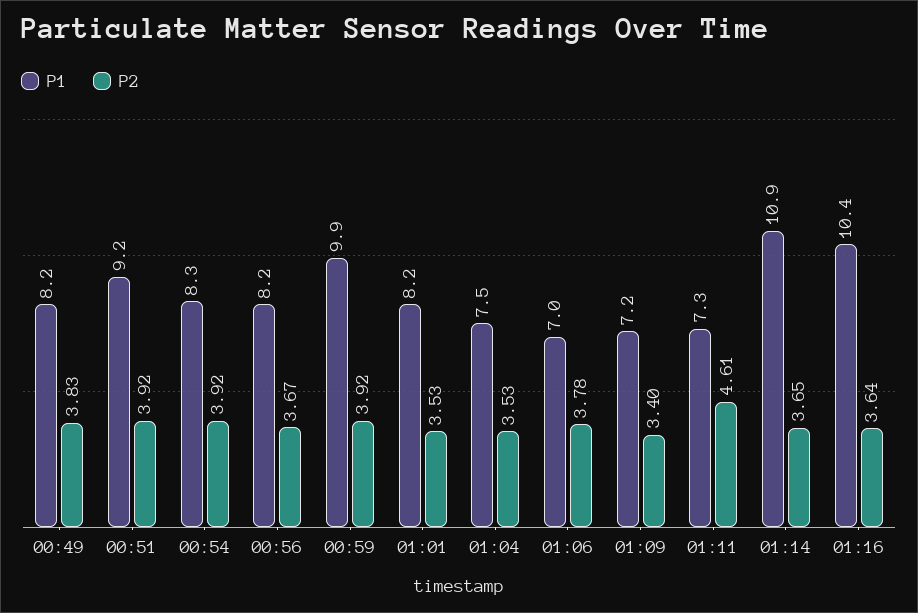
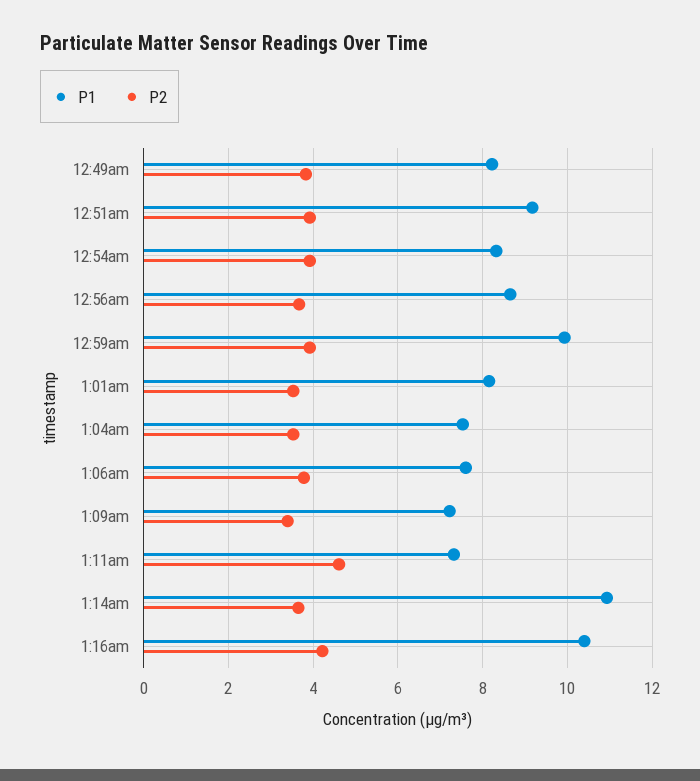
P1, 00:56: 8.2 -> 8.6
P1, 01:06: 7 -> 7.6
P2, 01:16: 3.64 -> 4.2

